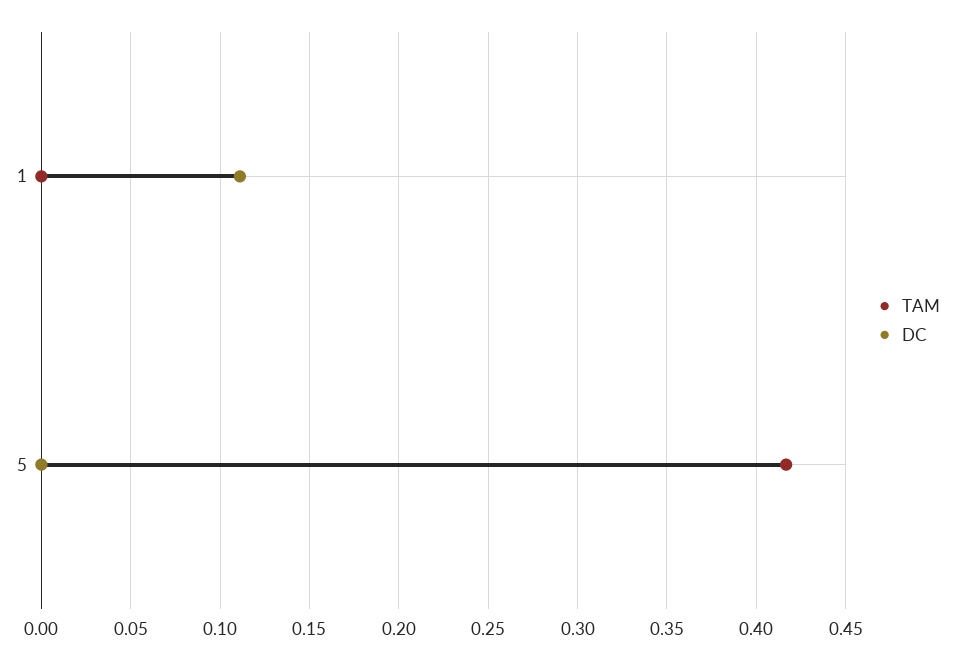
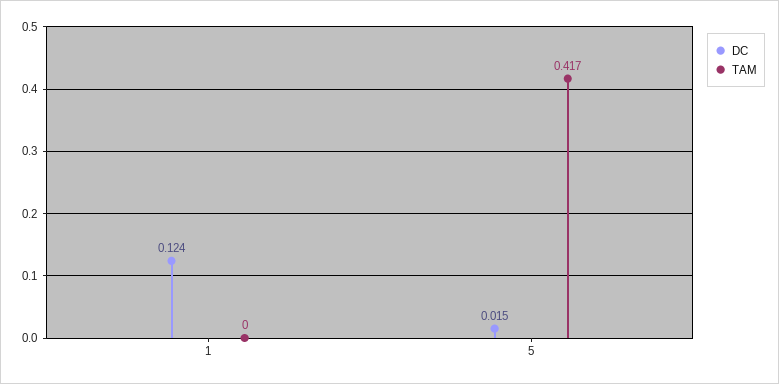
DC, 1: 0.11 -> 0.124
DC, 5: 0 -> 0.015

